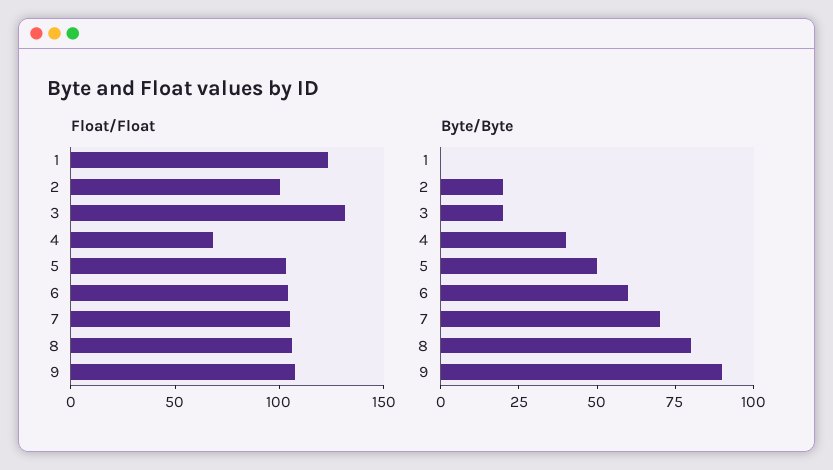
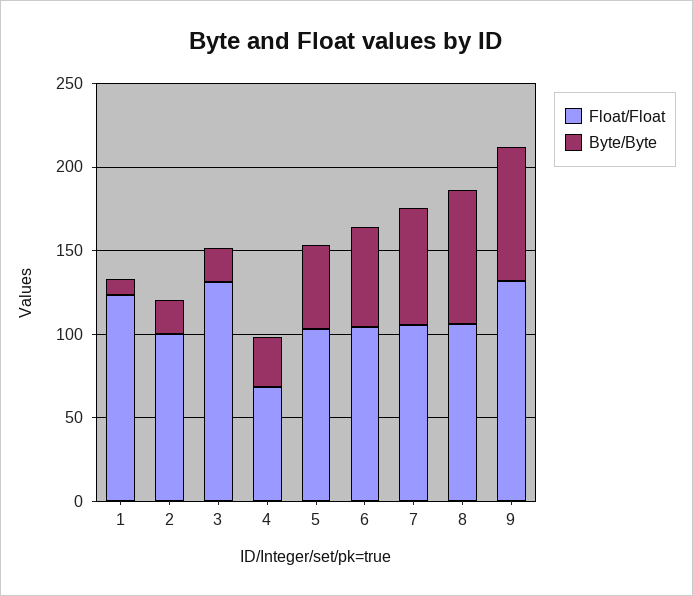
Float/Float, 9: 110 -> 130
Byte/Byte, 1: 0 -> 10
Byte/Byte, 4: 40 -> 30
Byte/Byte, 9: 90 -> 80

